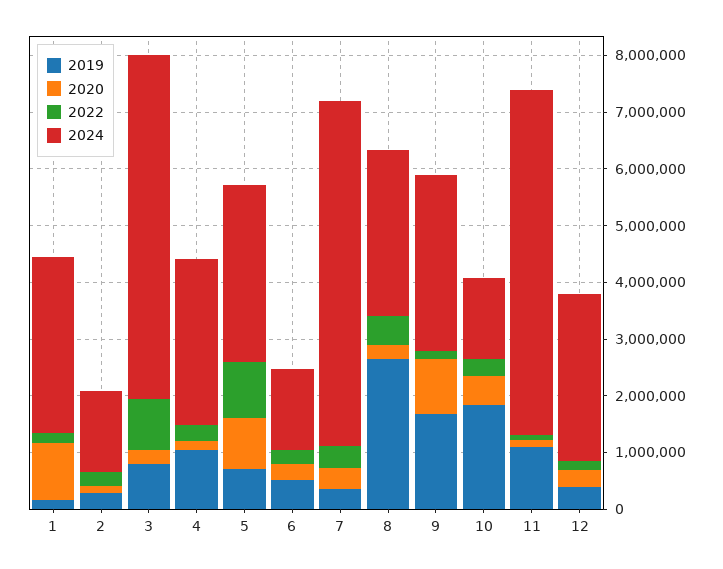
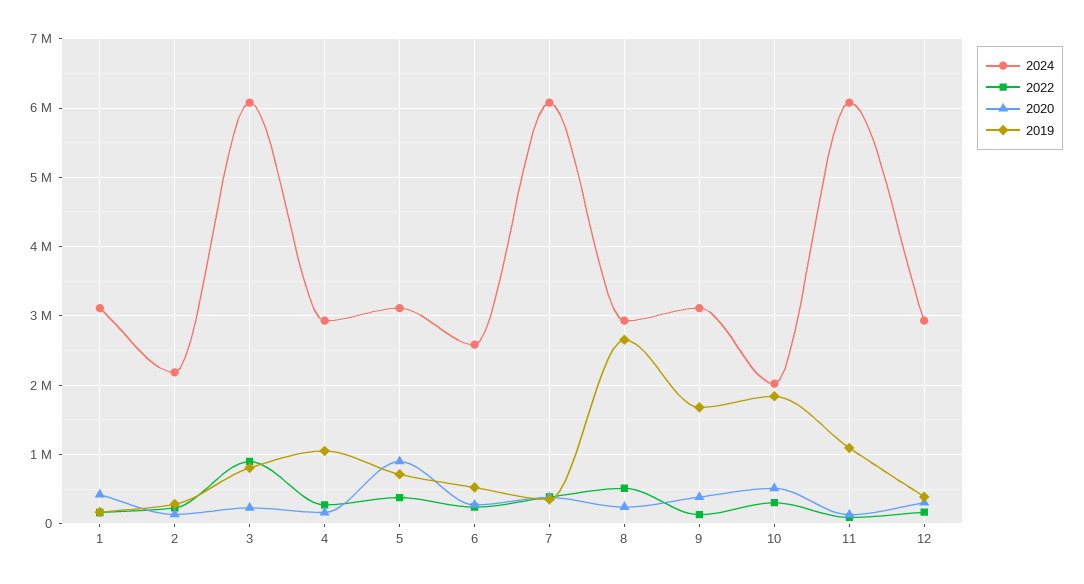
2020, 1: 1000000 -> 400000
2024, 2: 1400000 -> 2200000
2022, 5: 1000000 -> 400000
2024, 6: 1400000 -> 2600000
2020, 9: 1000000 -> 400000
2024, 10: 1400000 -> 2000000

